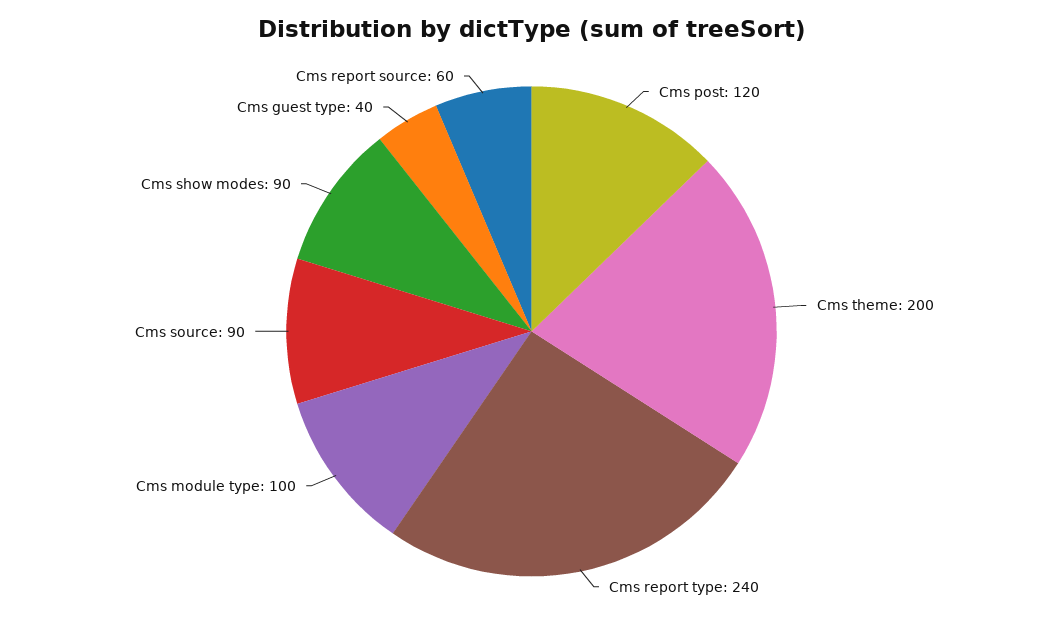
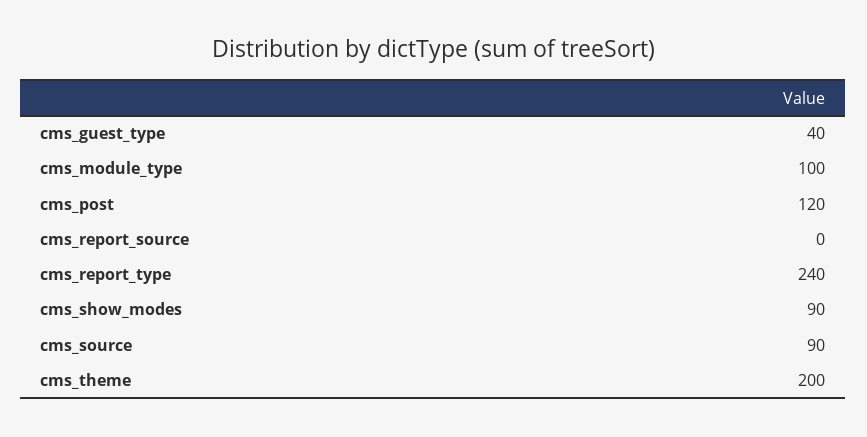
Cms report source: 60 -> 0

